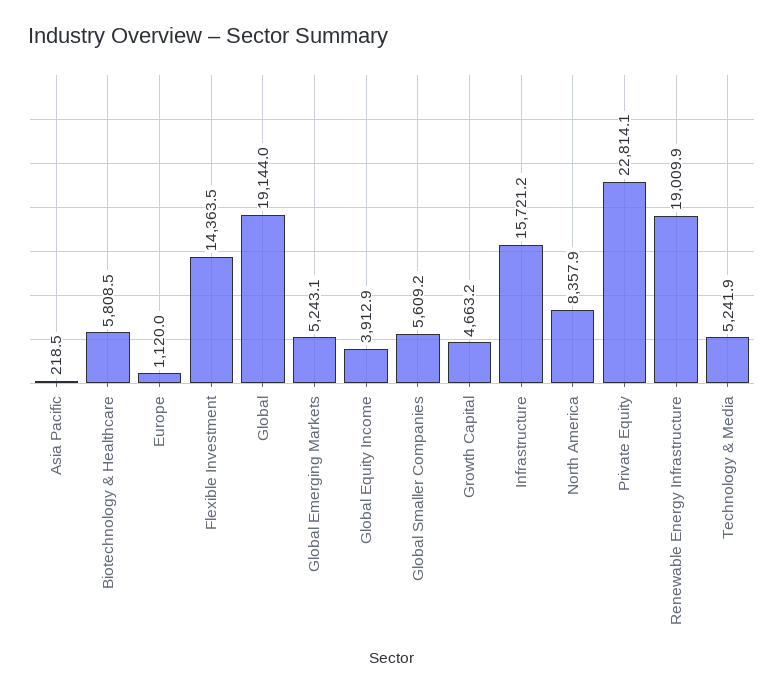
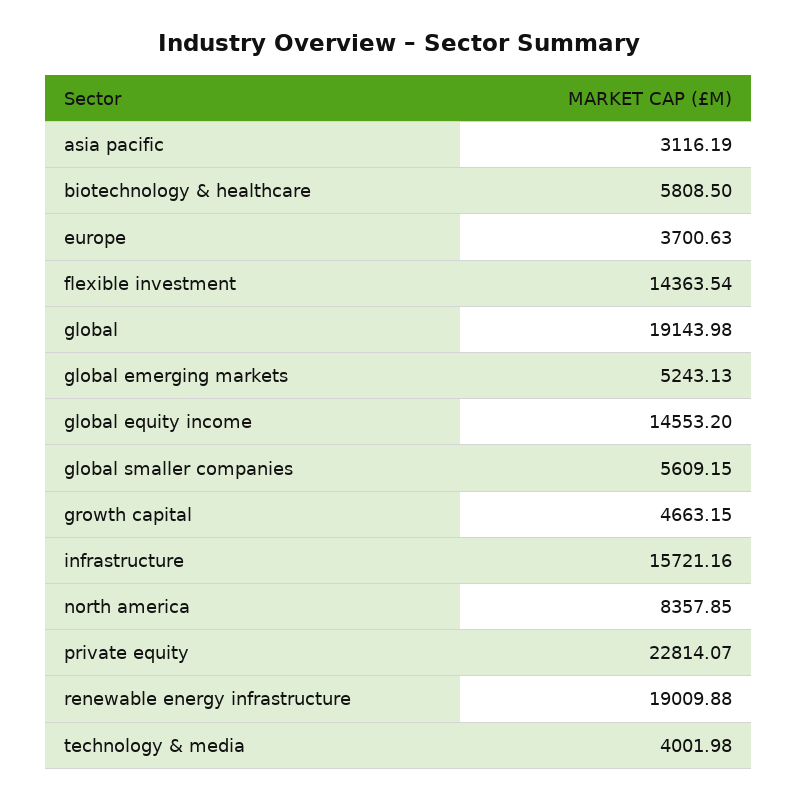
Asia Pacific: 218.5 -> 3116.19
Europe: 1120 -> 3700.63
Global Equity Income: 3912.9 -> 14553.2
Technology & Media: 5241.9 -> 4001.98

